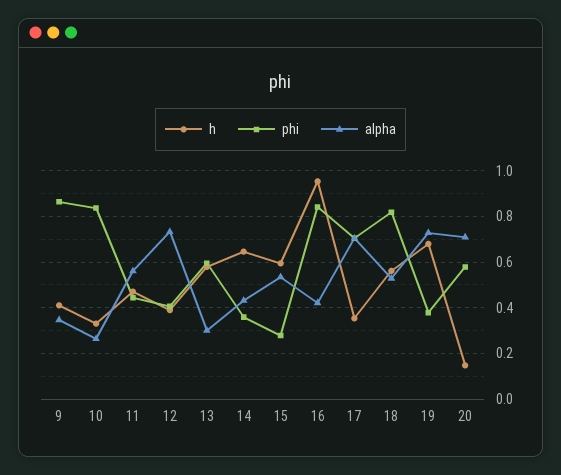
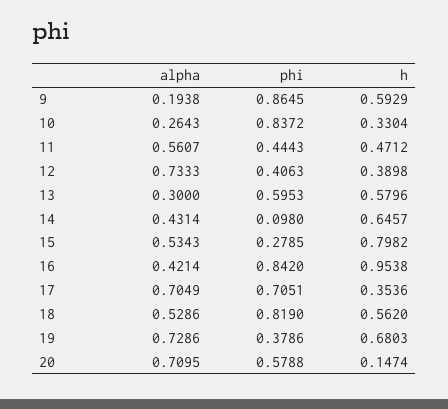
h, 9: 0.4 -> 0.5929
alpha, 9: 0.35 -> 0.1938
phi, 14: 0.35 -> 0.098
h, 15: 0.6 -> 0.7982

